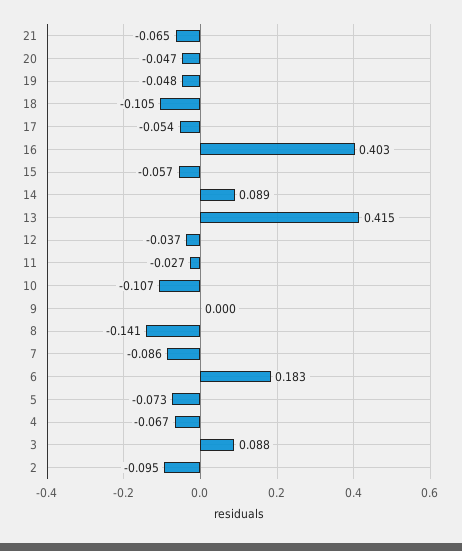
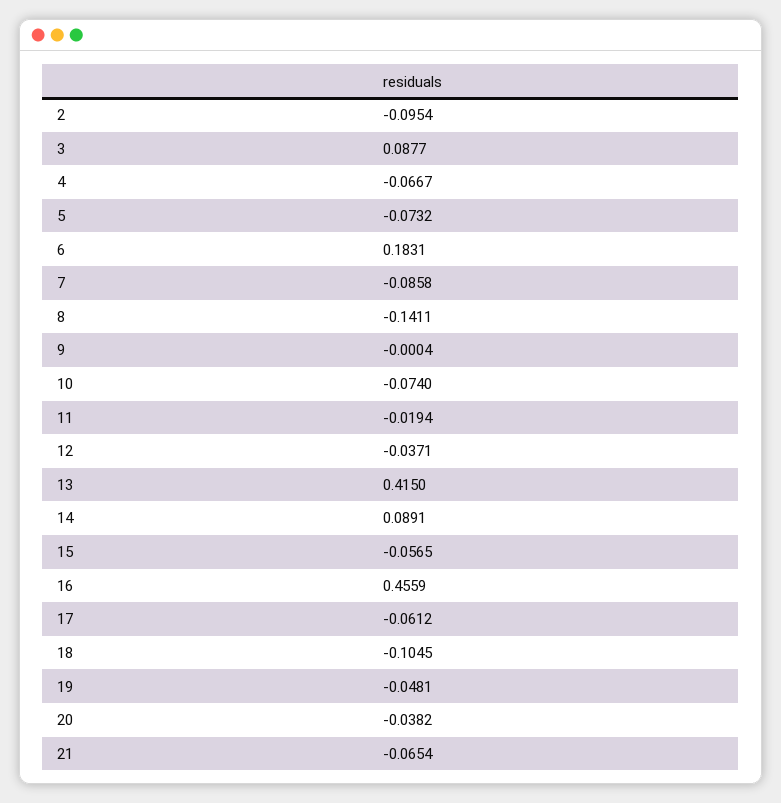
20: -0.047 -> -0.0382
17: -0.054 -> -0.0612
16: 0.403 -> 0.4559
11: -0.027 -> -0.0194
10: -0.107 -> -0.074

